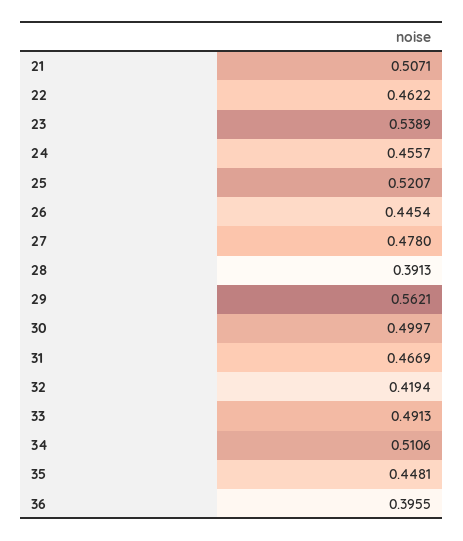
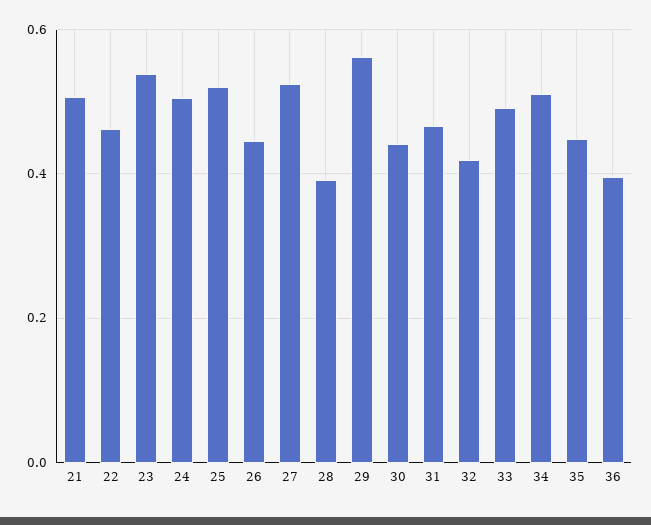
24: 0.4557 -> 0.5
27: 0.478 -> 0.52
30: 0.4997 -> 0.44

